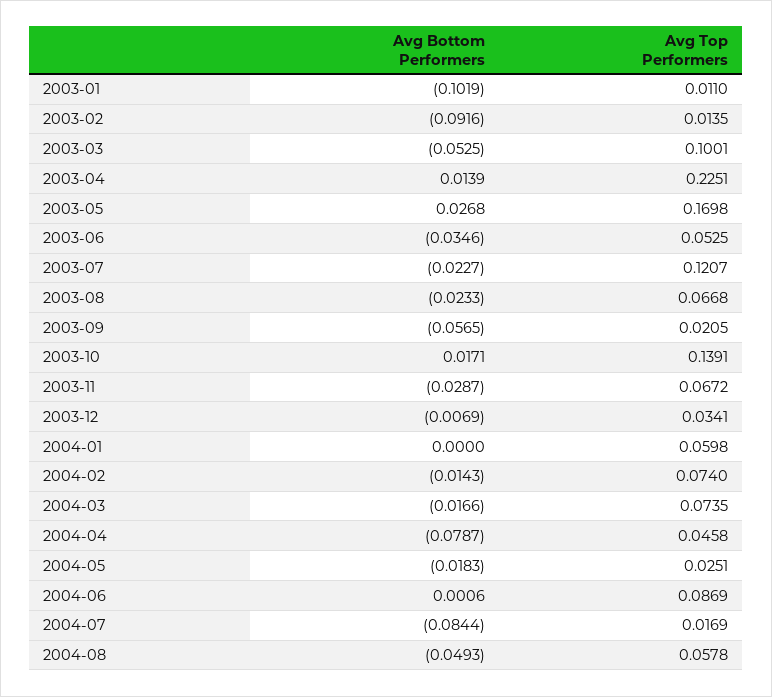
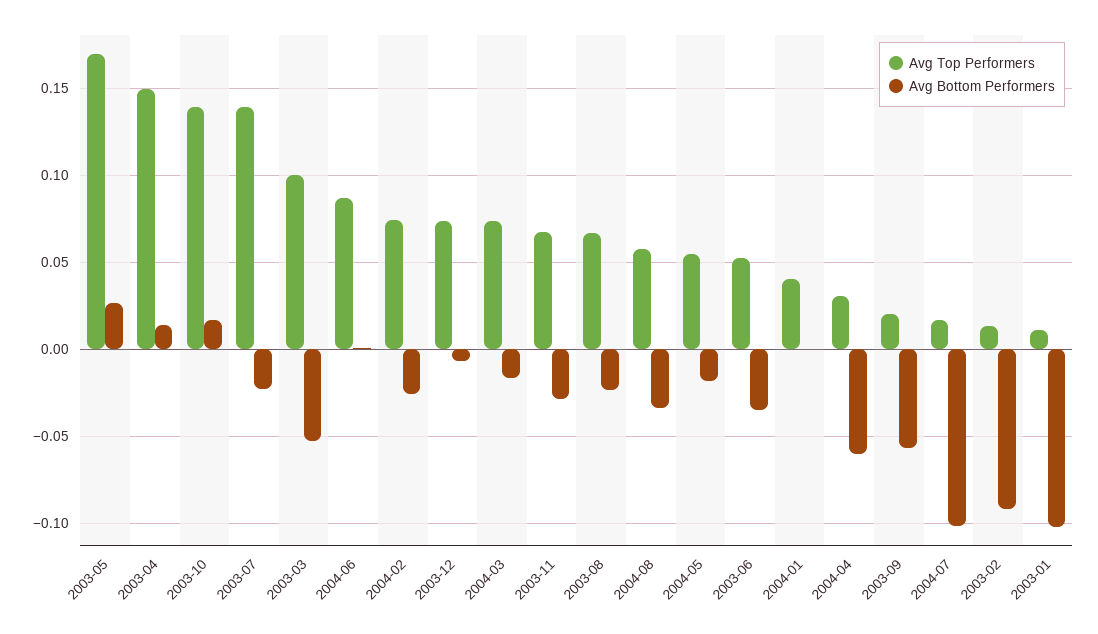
Avg Top Performers, 2003-04: 0.2251 -> 0.15
Avg Top Performers, 2003-07: 0.1207 -> 0.14
Avg Top Performers, 2003-12: 0.0341 -> 0.075
Avg Top Performers, 2004-01: 0.0598 -> 0.04
Avg Bottom Performers, 2004-02: -0.0143 -> -0.025
Avg Bottom Performers, 2004-04: -0.0787 -> -0.06
Avg Top Performers, 2004-04: 0.0458 -> 0.03
Avg Top Performers, 2004-05: 0.0251 -> 0.055
Avg Bottom Performers, 2004-07: -0.0844 -> -0.1
Avg Bottom Performers, 2004-08: -0.0493 -> -0.035

